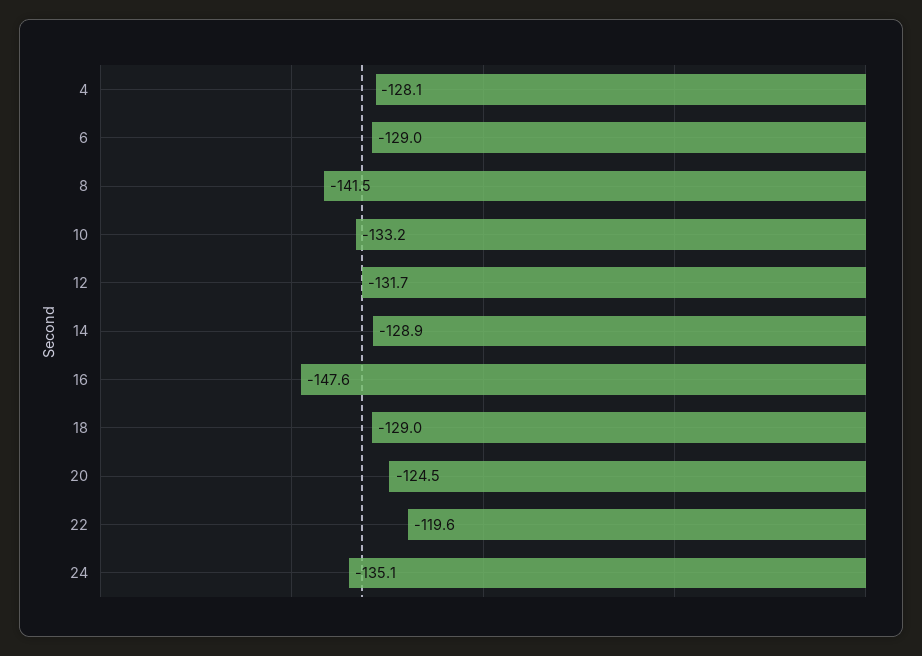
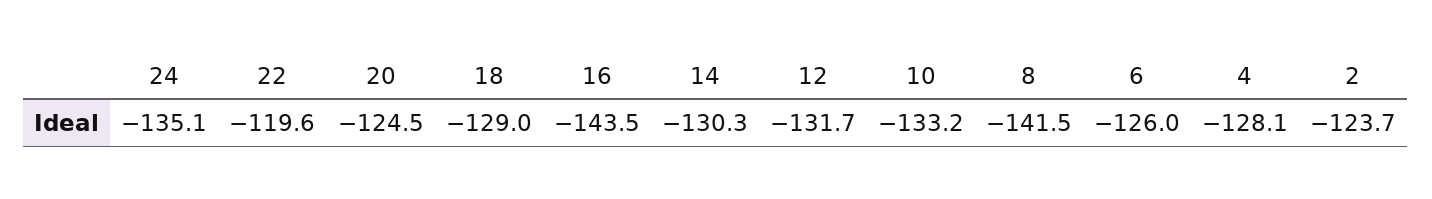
6: -129 -> -126
14: -128.9 -> -130.3
16: -147.6 -> -143.5
2: none -> -123.7

